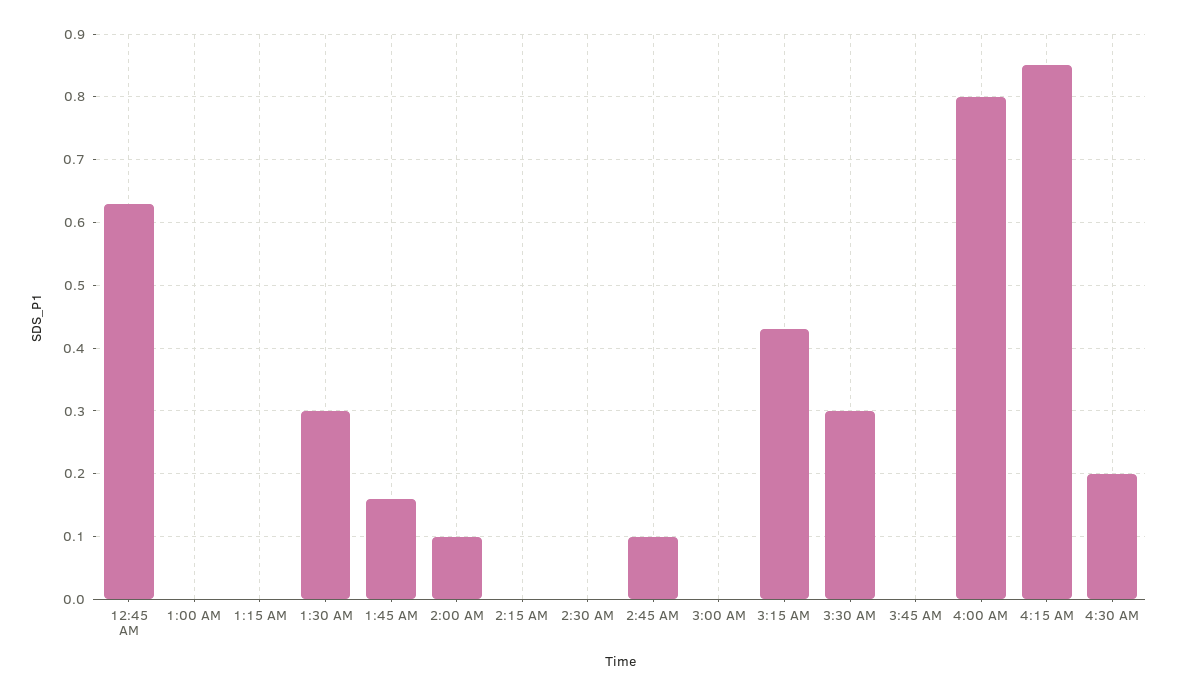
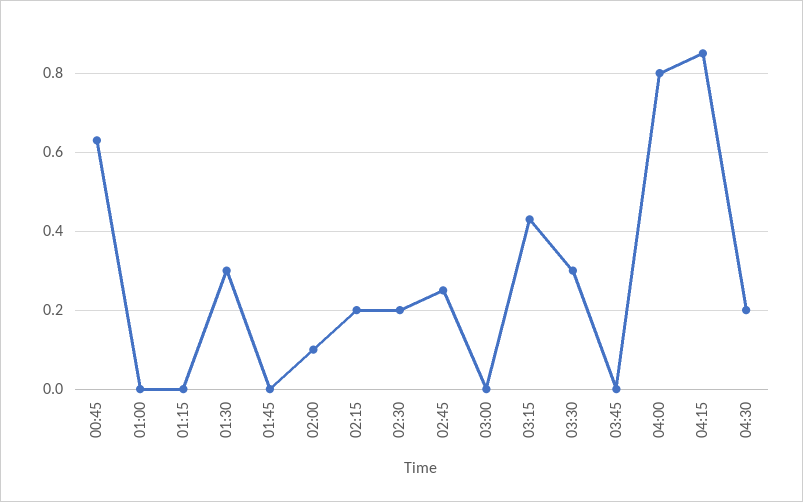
1:45 AM: 0.16 -> 0
2:15 AM: 0 -> 0.2
2:30 AM: 0 -> 0.2
2:45 AM: 0.1 -> 0.25

